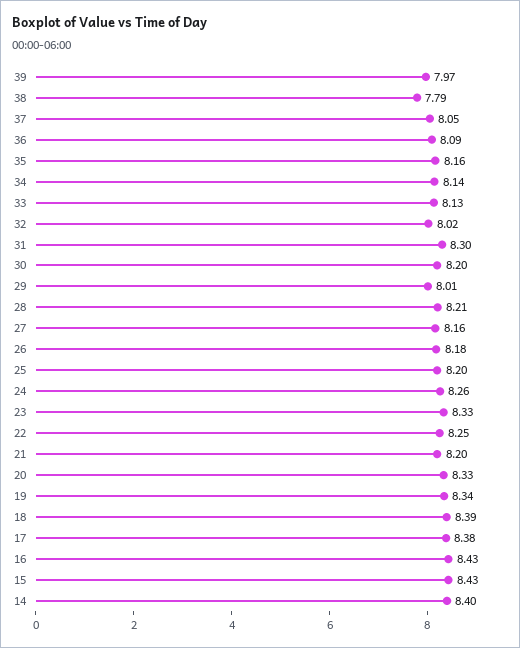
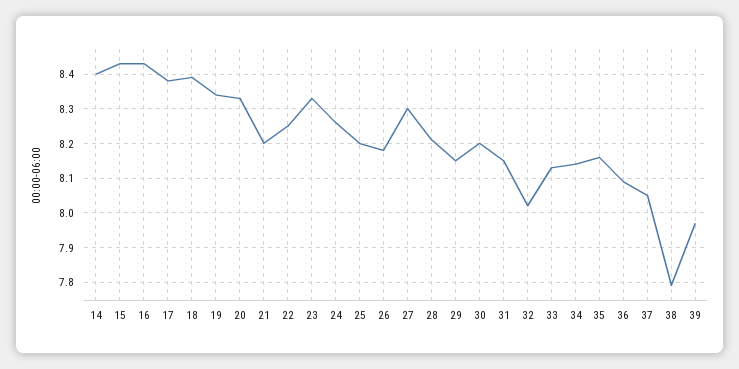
31: 8.3 -> 8.15
29: 8.01 -> 8.15
27: 8.16 -> 8.3

